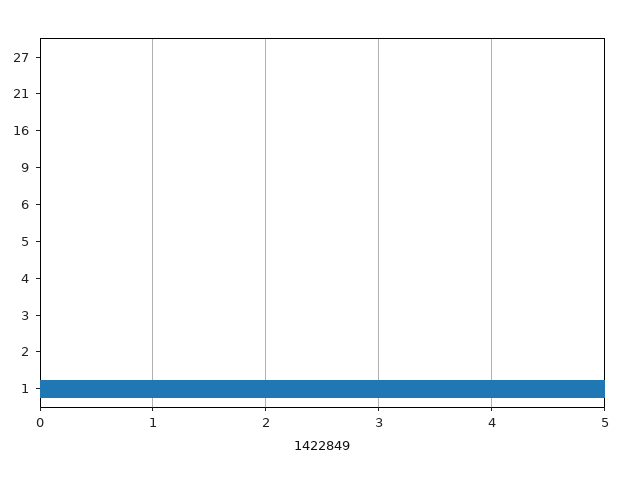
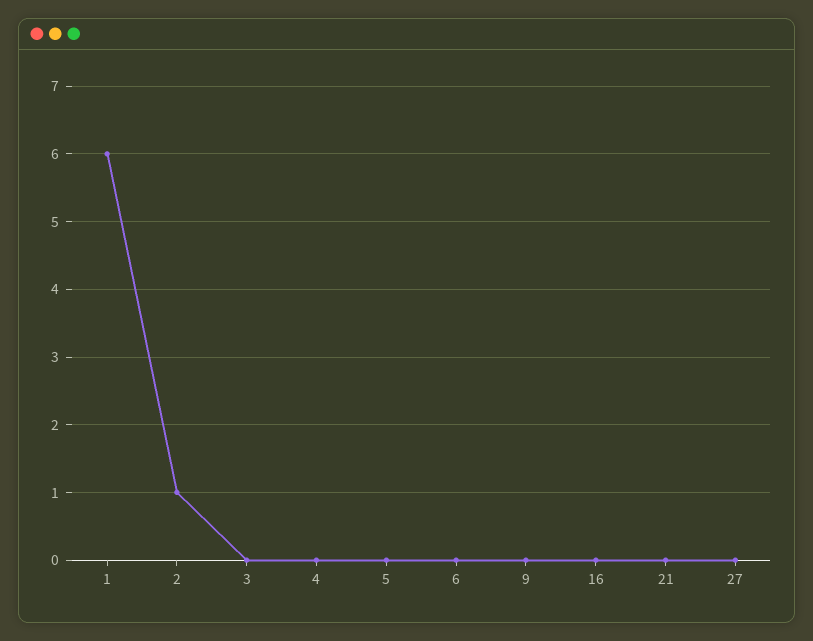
2: 0 -> 1
1: 5 -> 6

